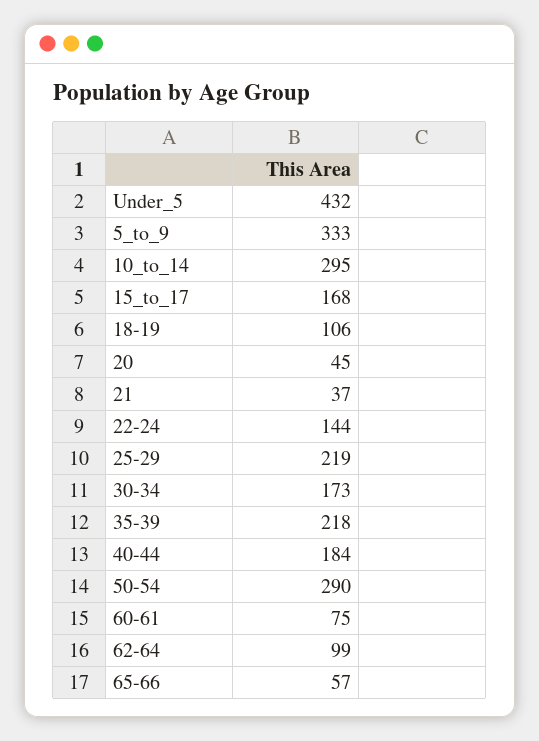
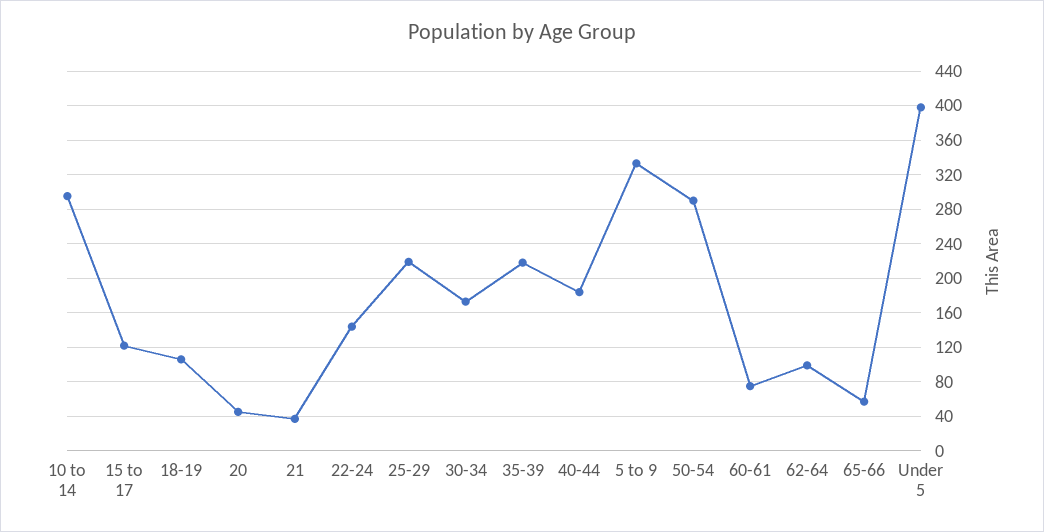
Under_5: 432 -> 400
15_to_17: 168 -> 120

